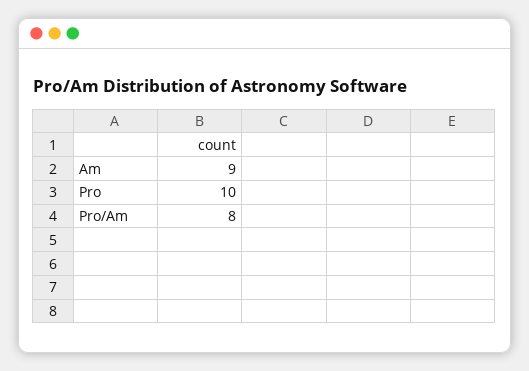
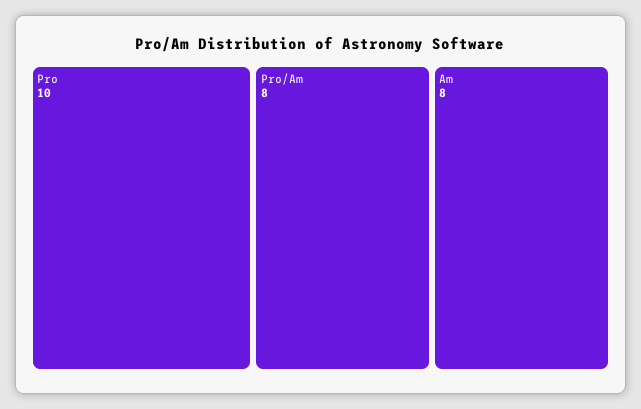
Am: 9 -> 8

